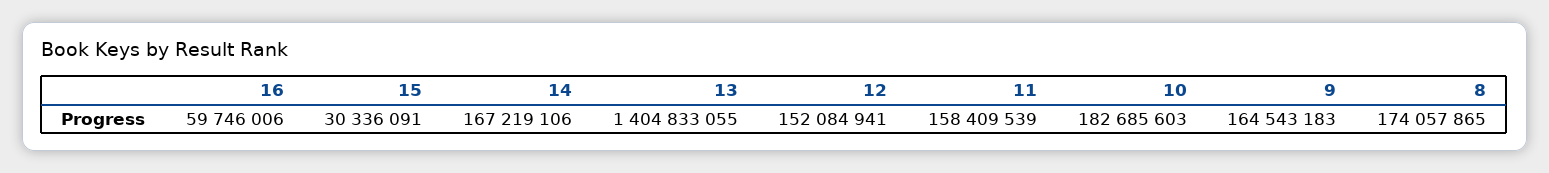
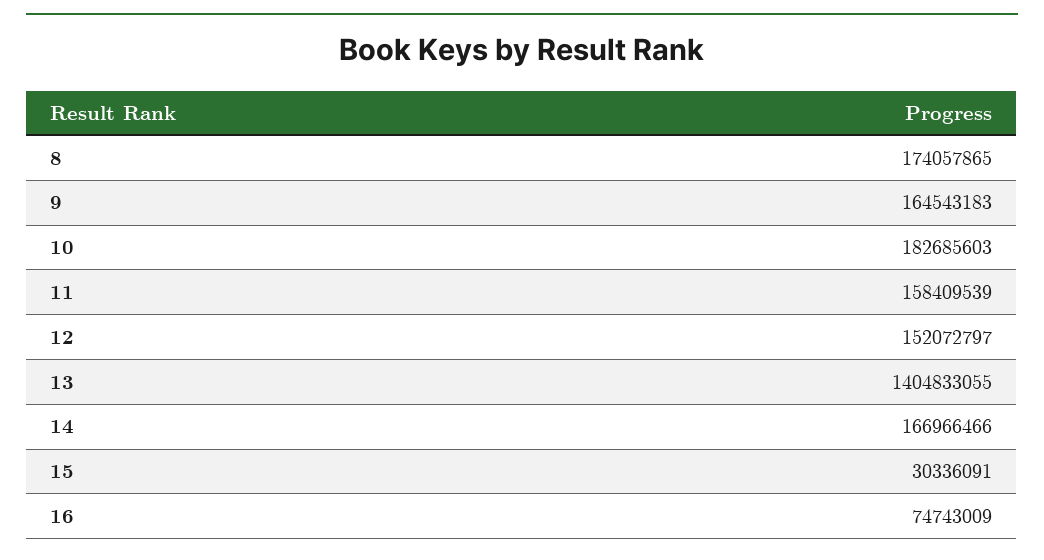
16: 59746006 -> 74743009
14: 167219106 -> 166966466
12: 152084941 -> 152072797

